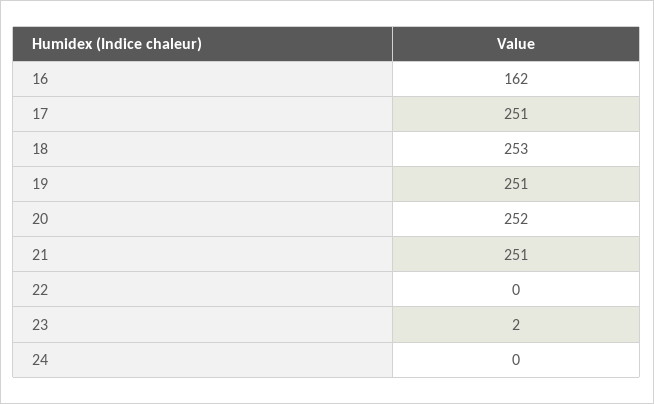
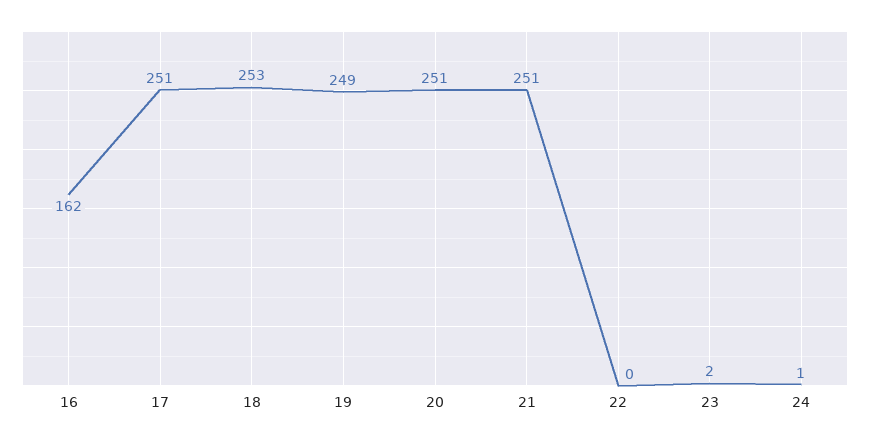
19: 251 -> 249
20: 252 -> 251
24: 0 -> 1

